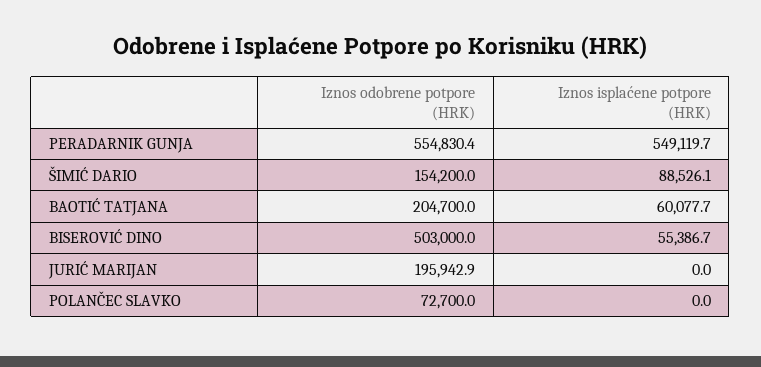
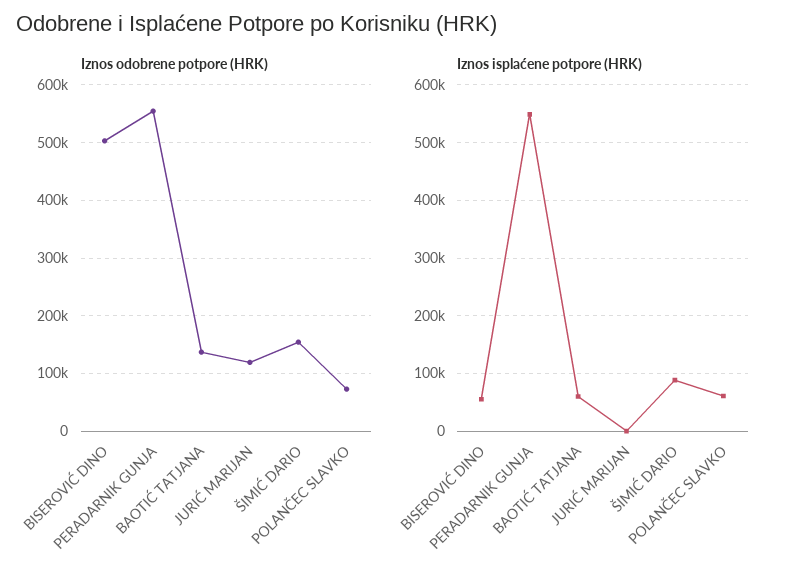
Iznos odobrene potpore (HRK), BAOTIĆ TATJANA: 204700 -> 140000
Iznos odobrene potpore (HRK), JURIĆ MARIJAN: 195942.9 -> 120000
Iznos isplaćene potpore (HRK), POLANČEC SLAVKO: 0 -> 60000

